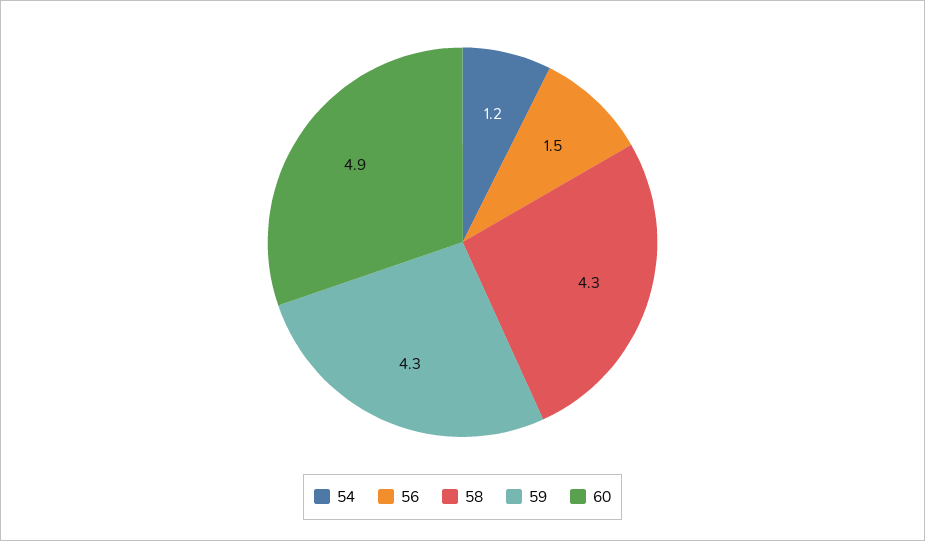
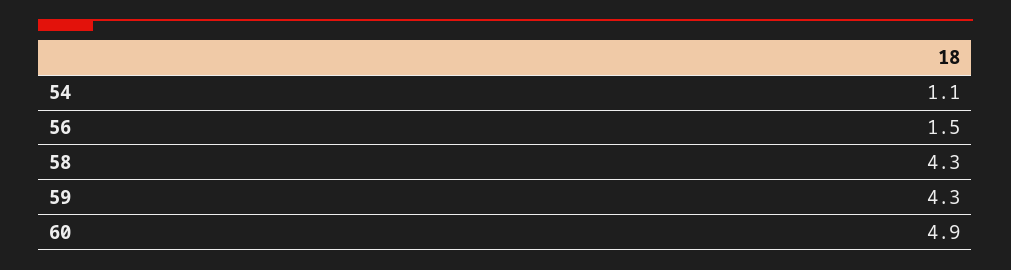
54: 1.2 -> 1.1

